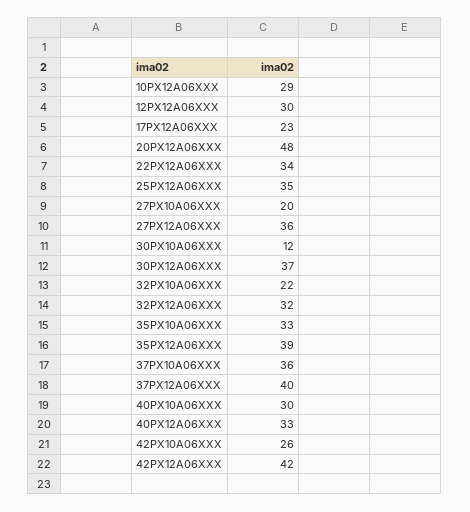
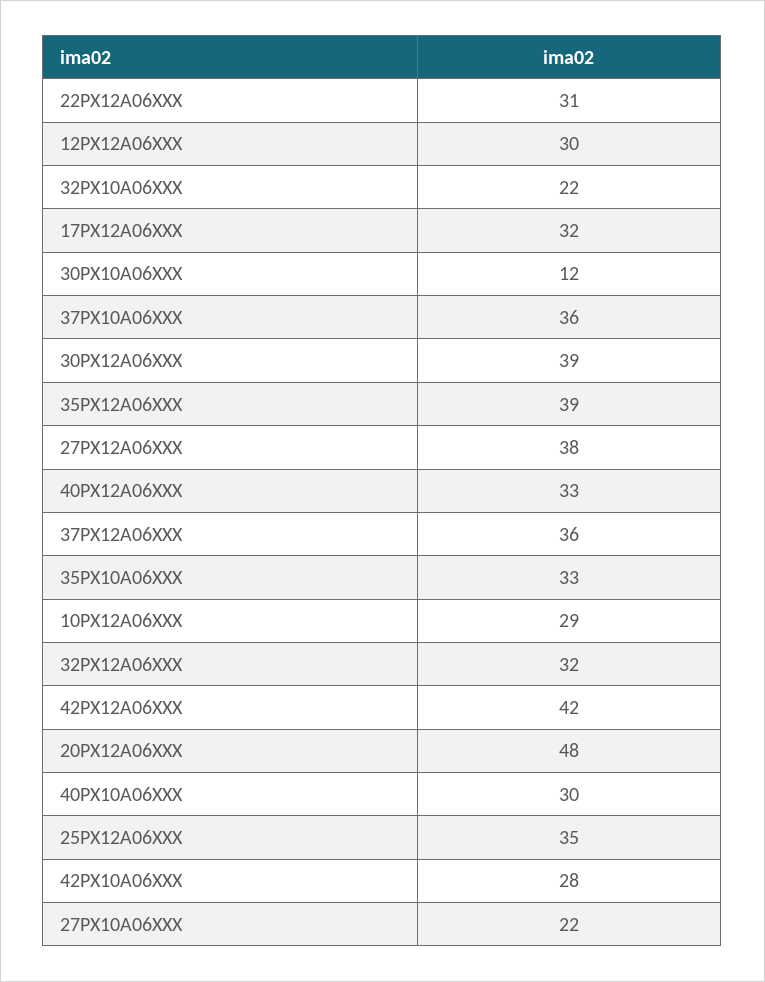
17PX12A06XXX: 23 -> 32
22PX12A06XXX: 34 -> 31
27PX10A06XXX: 20 -> 22
27PX12A06XXX: 36 -> 38
30PX12A06XXX: 37 -> 39
37PX12A06XXX: 40 -> 36
42PX10A06XXX: 26 -> 28

